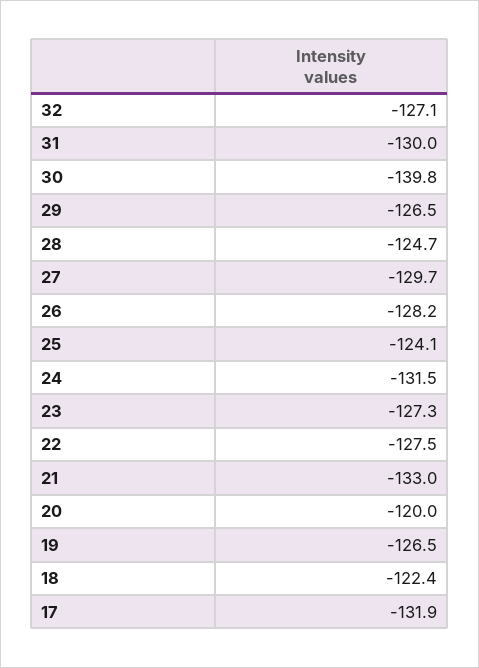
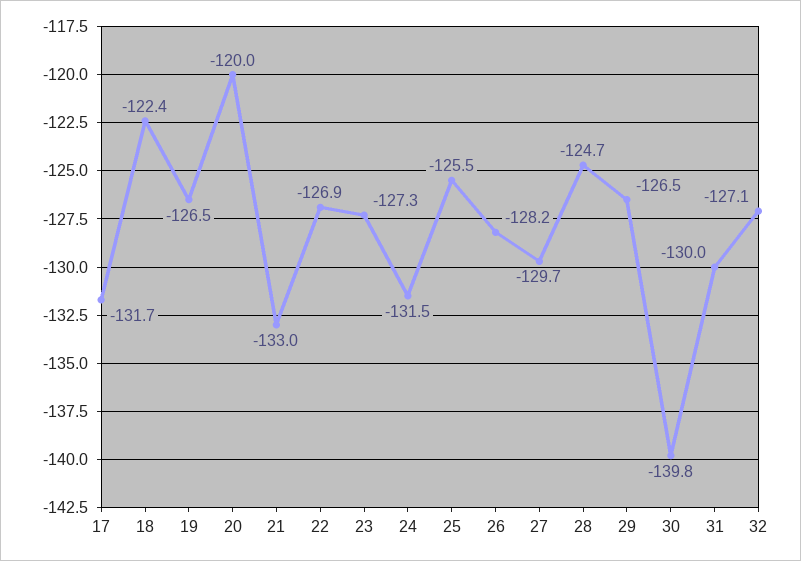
25: -124.1 -> -125.5
22: -127.5 -> -126.9
17: -131.9 -> -131.7

